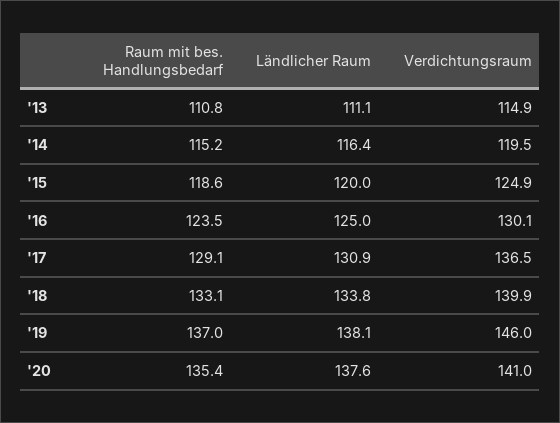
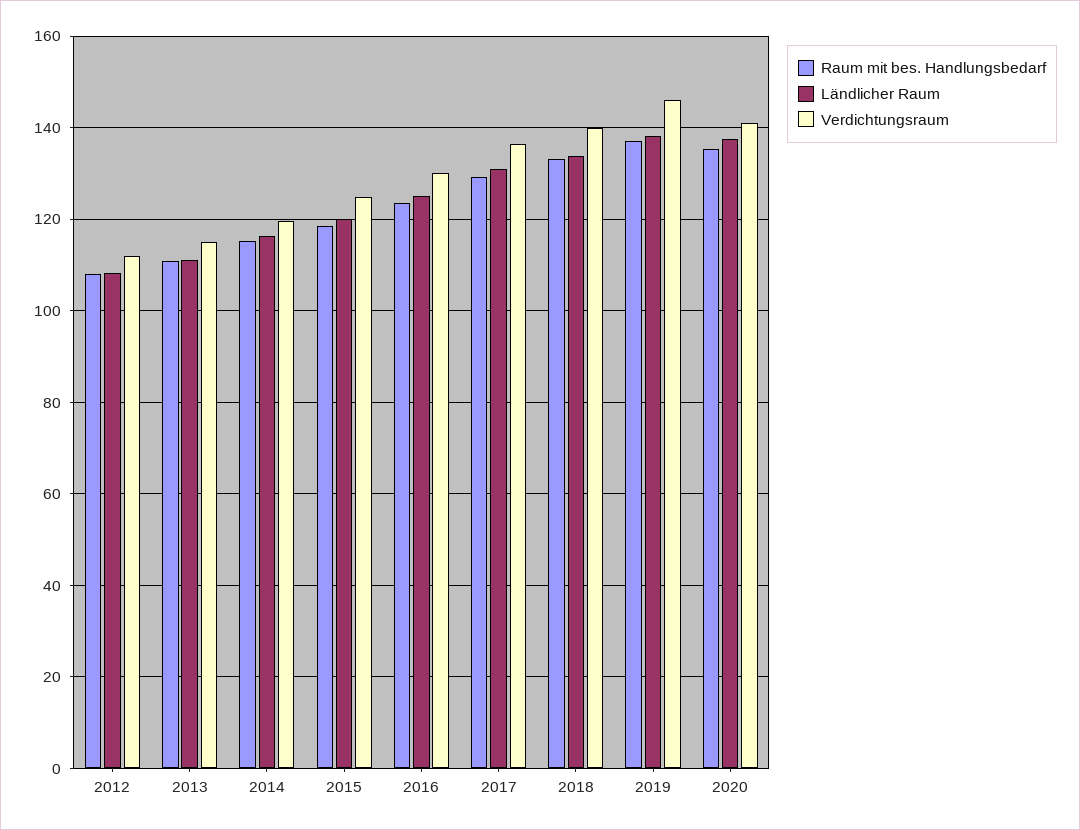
Raum mit bes. Handlungsbedarf, 2012: none -> 108
Ländlicher Raum, 2012: none -> 108
Verdichtungsraum, 2012: none -> 112

